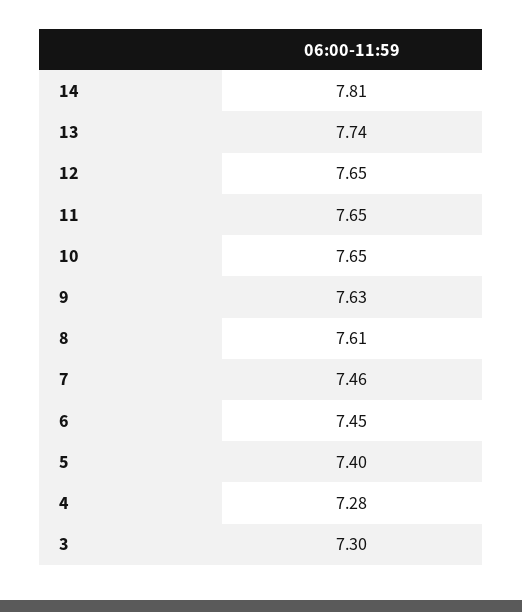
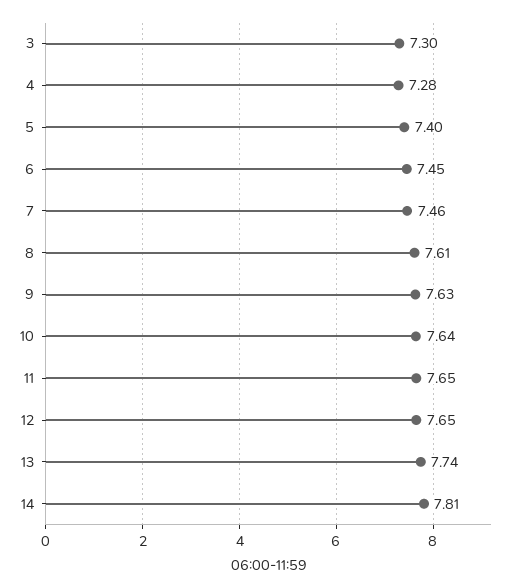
10: 7.65 -> 7.64

